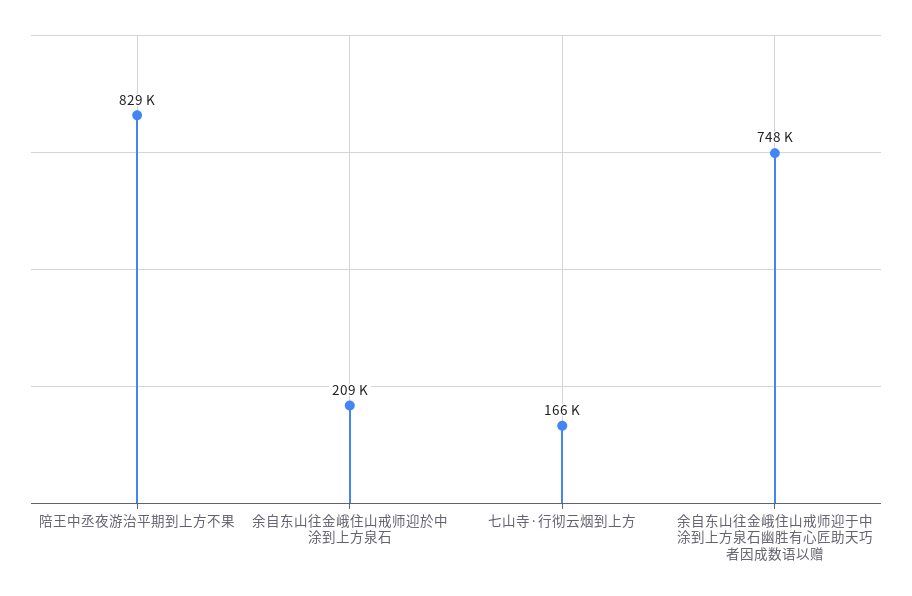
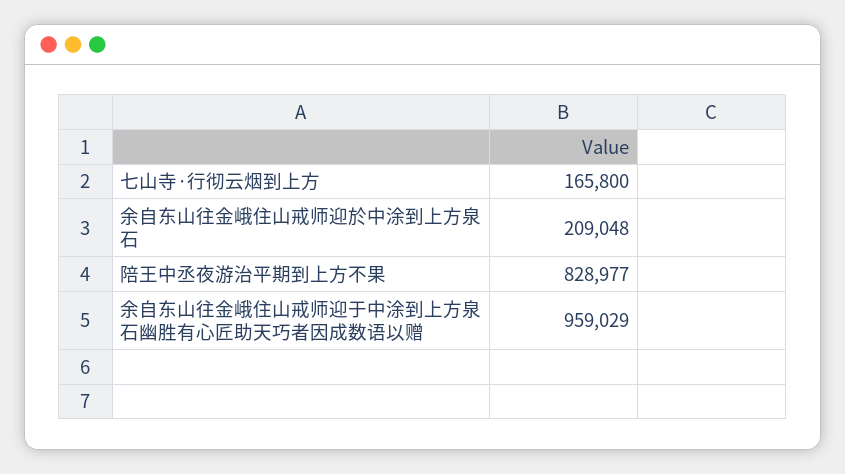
余自东山往金峨住山戒师迎于中涂到上方泉石幽胜有心匠助天巧者因成数语以赠: 748000 -> 959029

